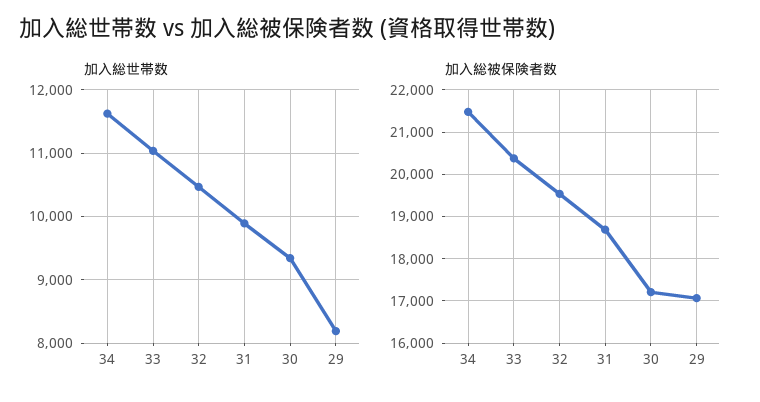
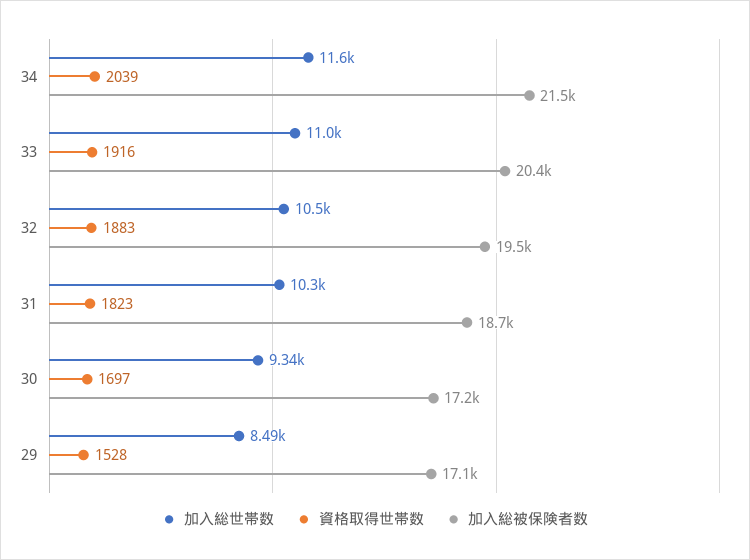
加入総世帯数, 31: 9900 -> 10300
加入総世帯数, 29: 8200 -> 8490
資格取得世帯数, 34: none -> 2039
資格取得世帯数, 33: none -> 1916
資格取得世帯数, 32: none -> 1883
資格取得世帯数, 31: none -> 1823
資格取得世帯数, 30: none -> 1697
資格取得世帯数, 29: none -> 1528

